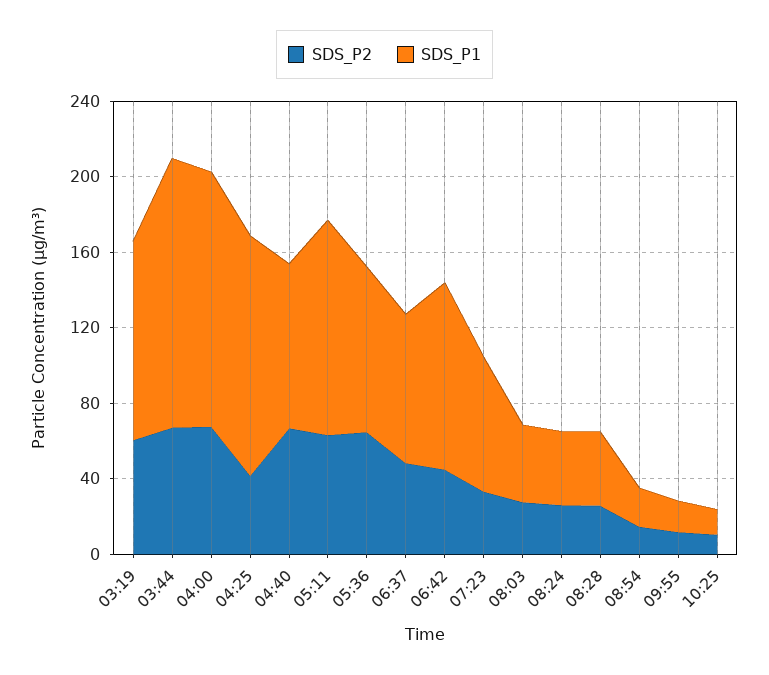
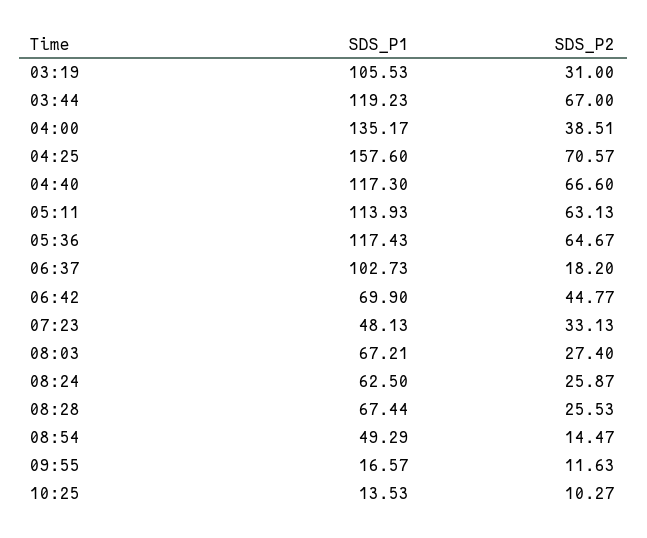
SDS_P2, 03:19: 60 -> 31
SDS_P1, 03:44: 140 -> 119.23
SDS_P2, 04:00: 70 -> 38.51
SDS_P2, 04:25: 40 -> 70.57
SDS_P1, 04:25: 130 -> 157.6
SDS_P1, 04:40: 90 -> 117.3
SDS_P1, 05:36: 90 -> 117.43
SDS_P2, 06:37: 50 -> 18.2
SDS_P1, 06:37: 80 -> 102.73
SDS_P1, 06:42: 100 -> 69.9
SDS_P1, 07:23: 70 -> 48.13
SDS_P1, 08:03: 40 -> 67.21
SDS_P1, 08:24: 40 -> 62.5
SDS_P1, 08:28: 40 -> 67.44
SDS_P1, 08:54: 20 -> 49.29

